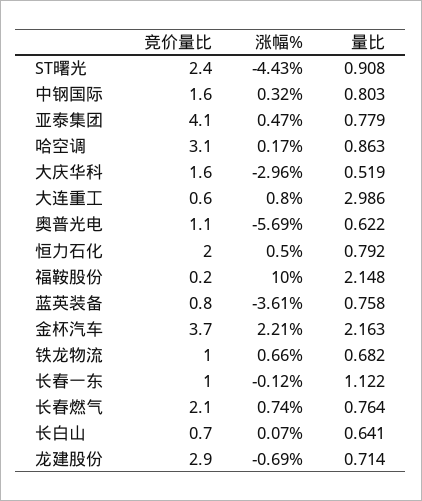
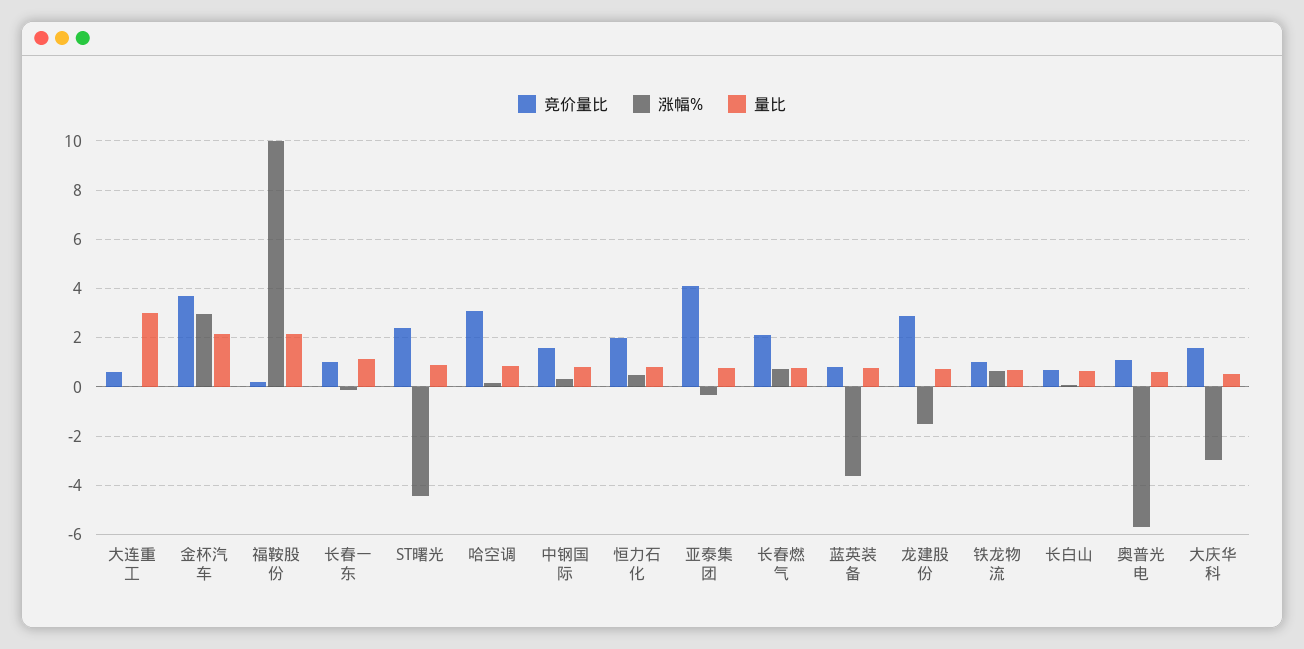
涨幅%, 亚泰集团: 0.47 -> -0.25
涨幅%, 大连重工: 0.8 -> 0
涨幅%, 金杯汽车: 2.21 -> 3
涨幅%, 龙建股份: -0.69 -> -1.5

